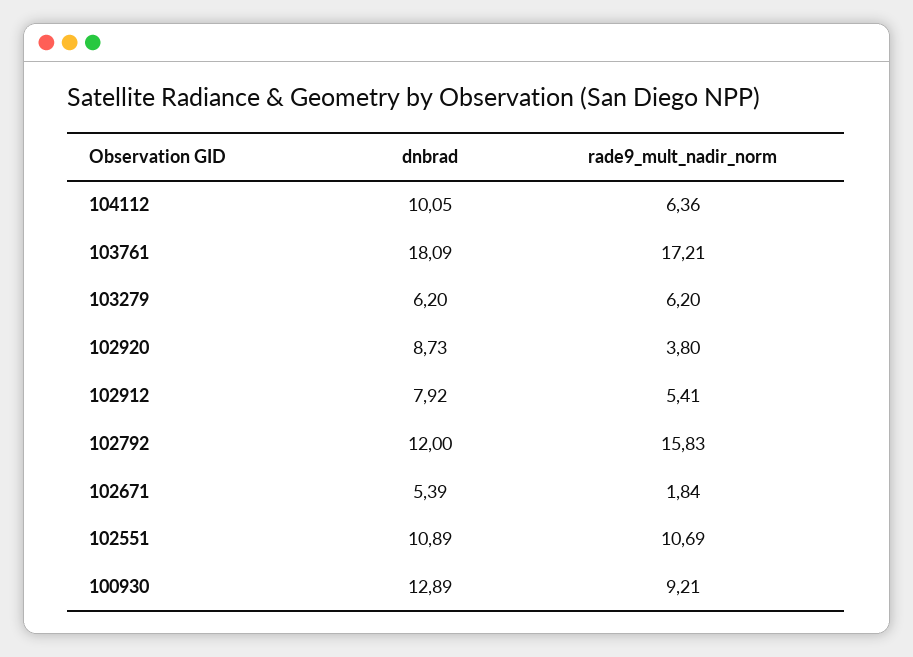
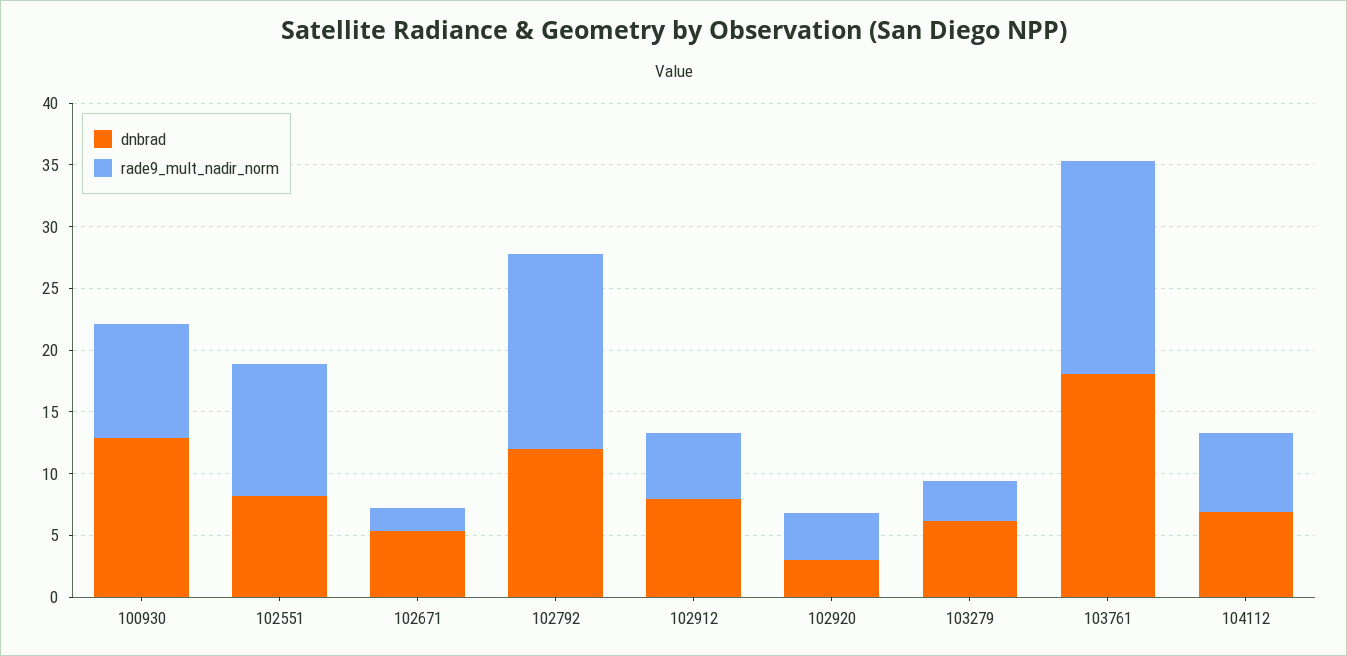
dnbrad, 104112: 10.05 -> 7
rade9_mult_nadir_norm, 103279: 6.2 -> 3
dnbrad, 102920: 8.73 -> 3
dnbrad, 102551: 10.89 -> 8

